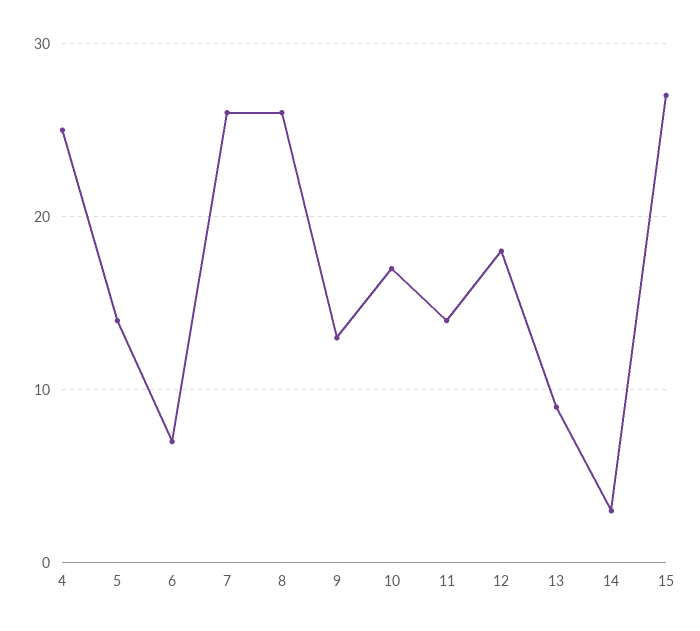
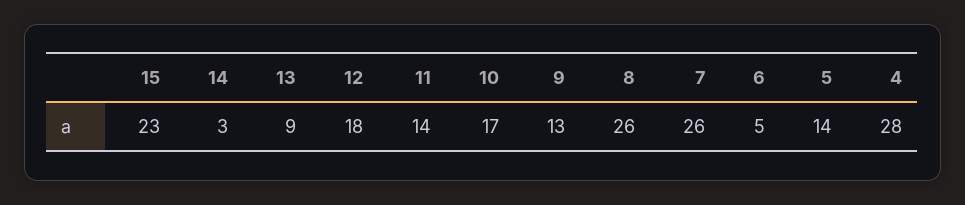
4: 25 -> 28
6: 7 -> 5
15: 27 -> 23

